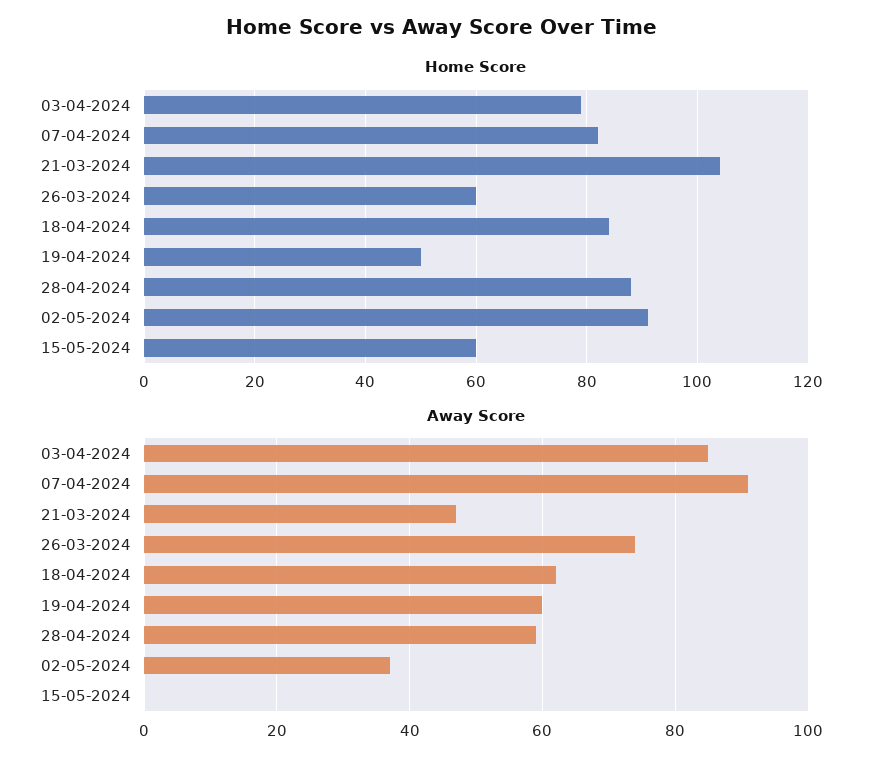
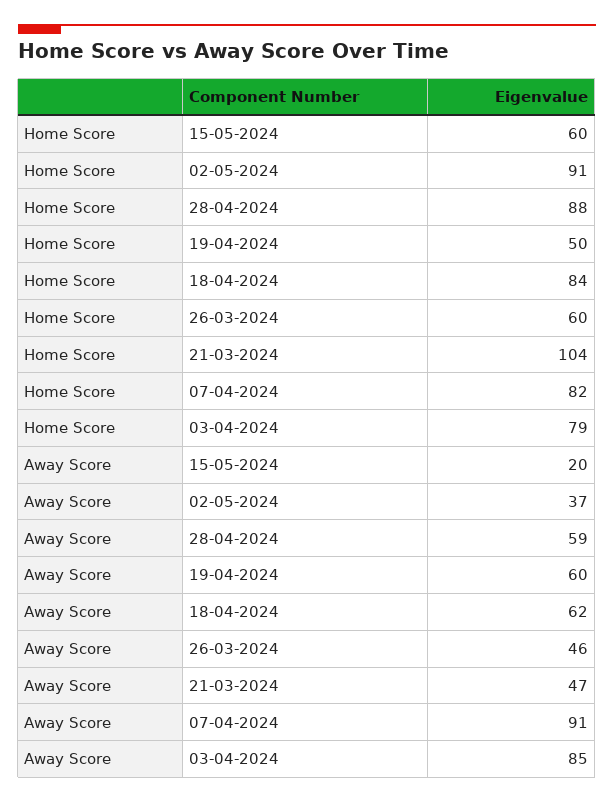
Away Score, 26-03-2024: 75 -> 46
Away Score, 15-05-2024: 0 -> 20

